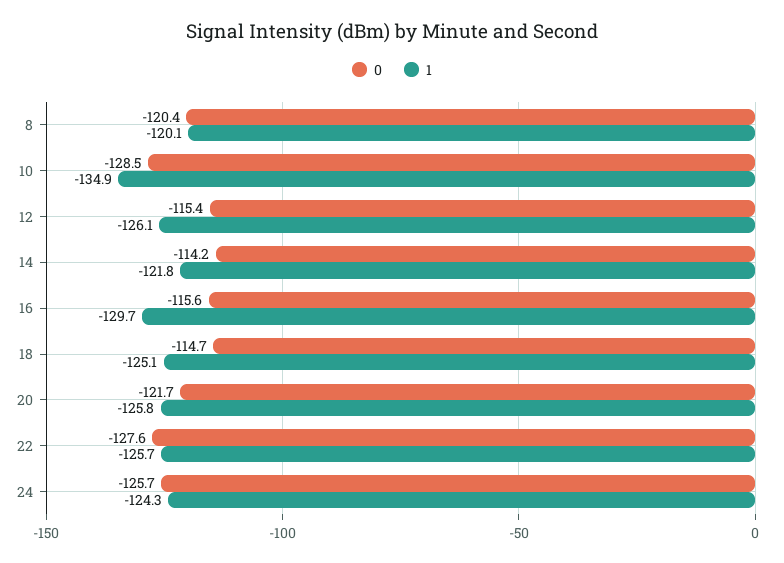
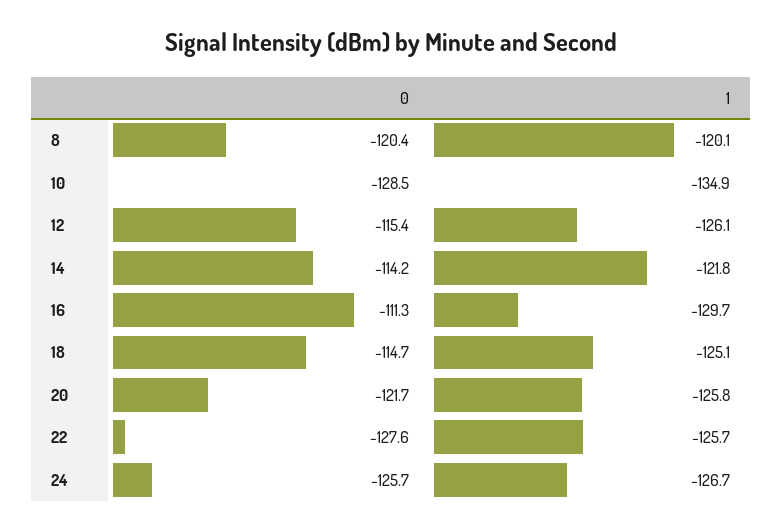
0, 16: -115.6 -> -111.3
1, 24: -124.3 -> -126.7

